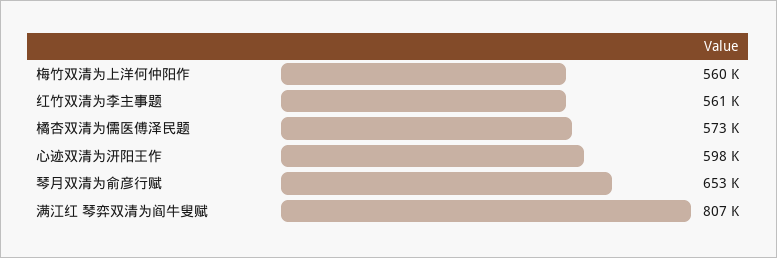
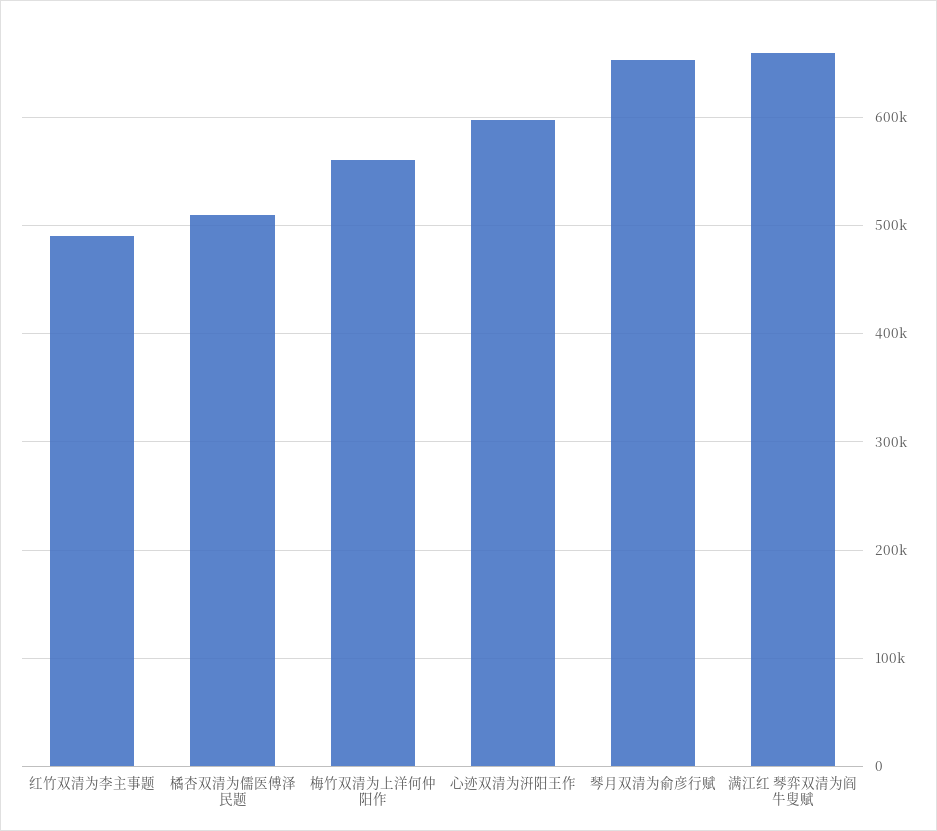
红竹双清为李主事题: 561000 -> 490000
橘杏双清为儒医傅泽民题: 573000 -> 510000
满江红 琴弈双清为阎牛叟赋: 807000 -> 660000

